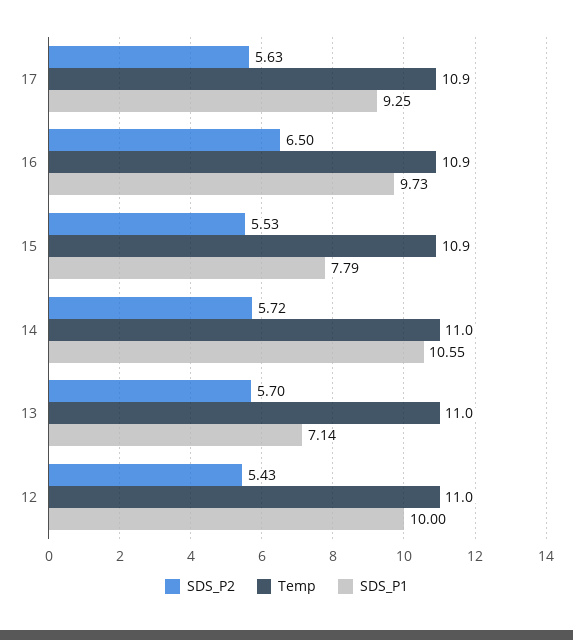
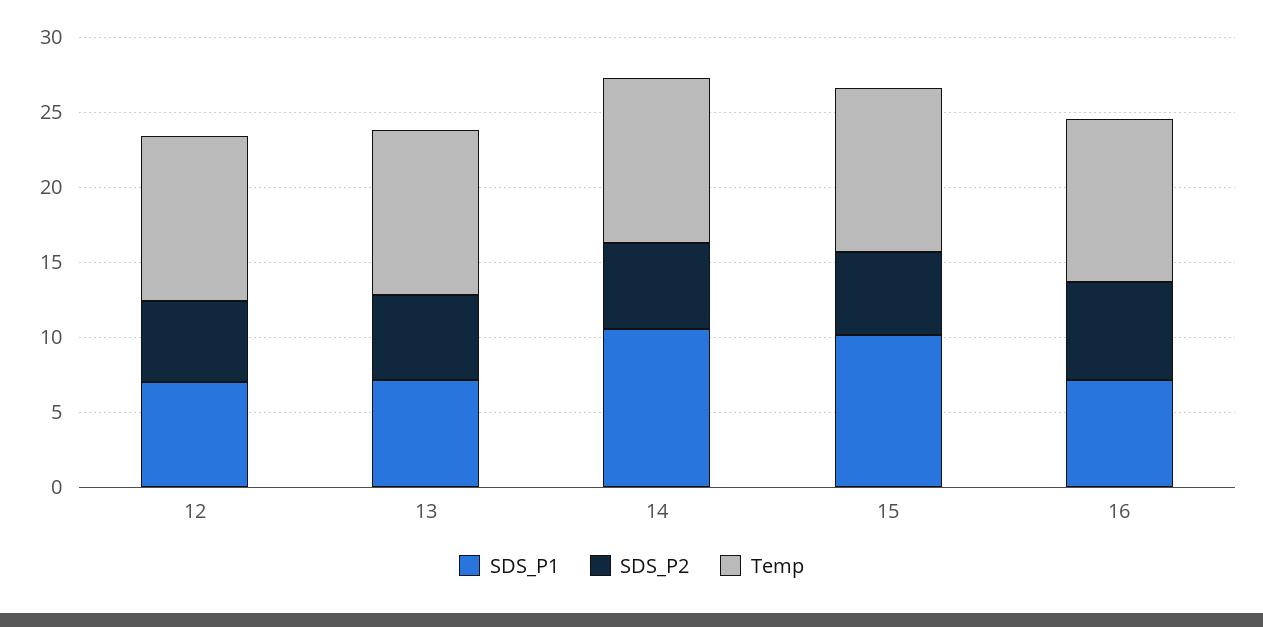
SDS_P2, 17: 5.63 -> none
Temp, 17: 10.9 -> none
SDS_P1, 17: 9.25 -> none
SDS_P1, 16: 9.73 -> 7
SDS_P1, 15: 7.79 -> 10
SDS_P1, 12: 10 -> 7

